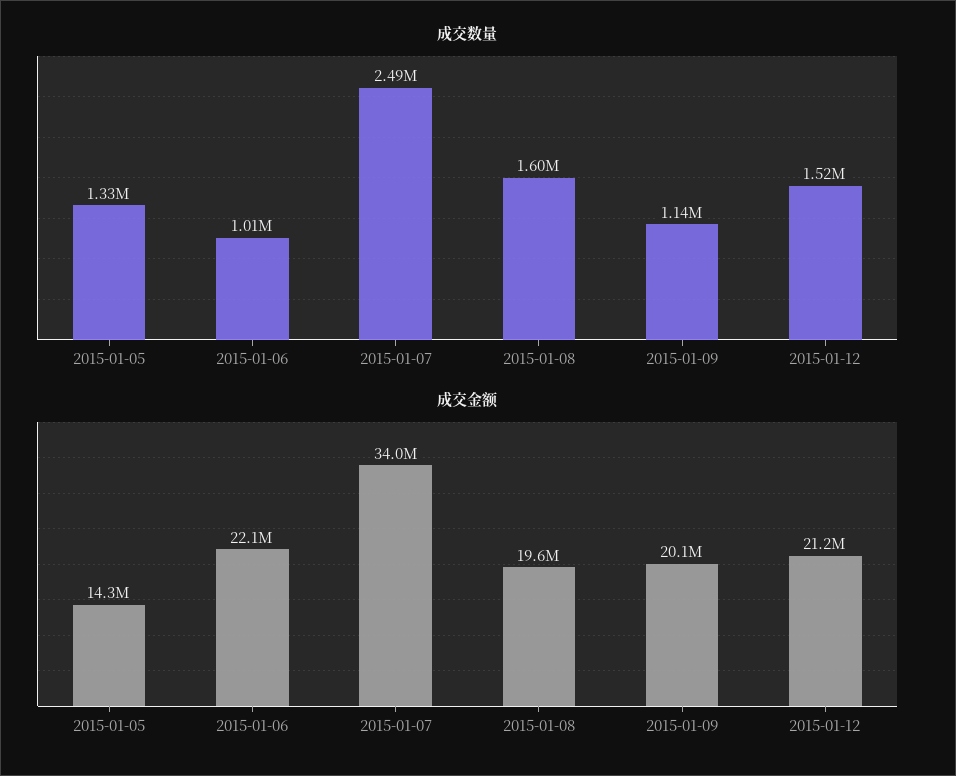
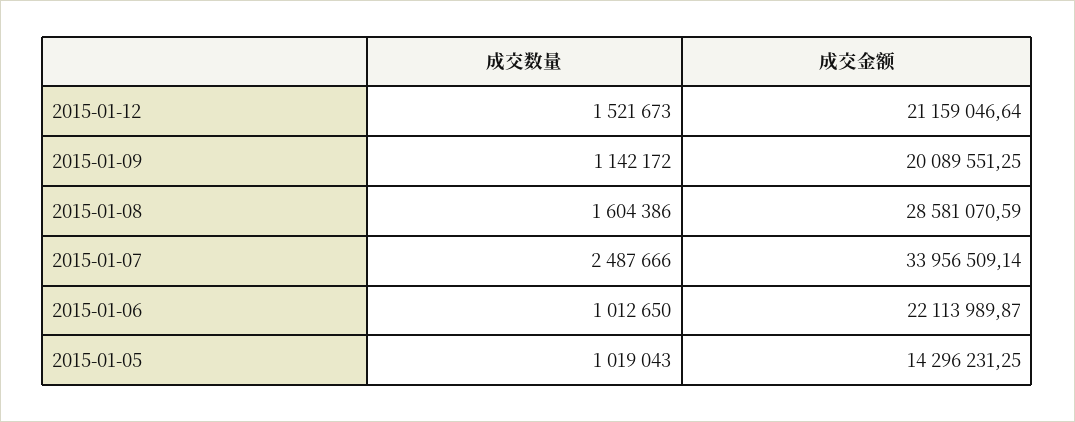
成交数量, 2015-01-05: 1330000 -> 1019043
成交金额, 2015-01-08: 19600000 -> 28581070.59

